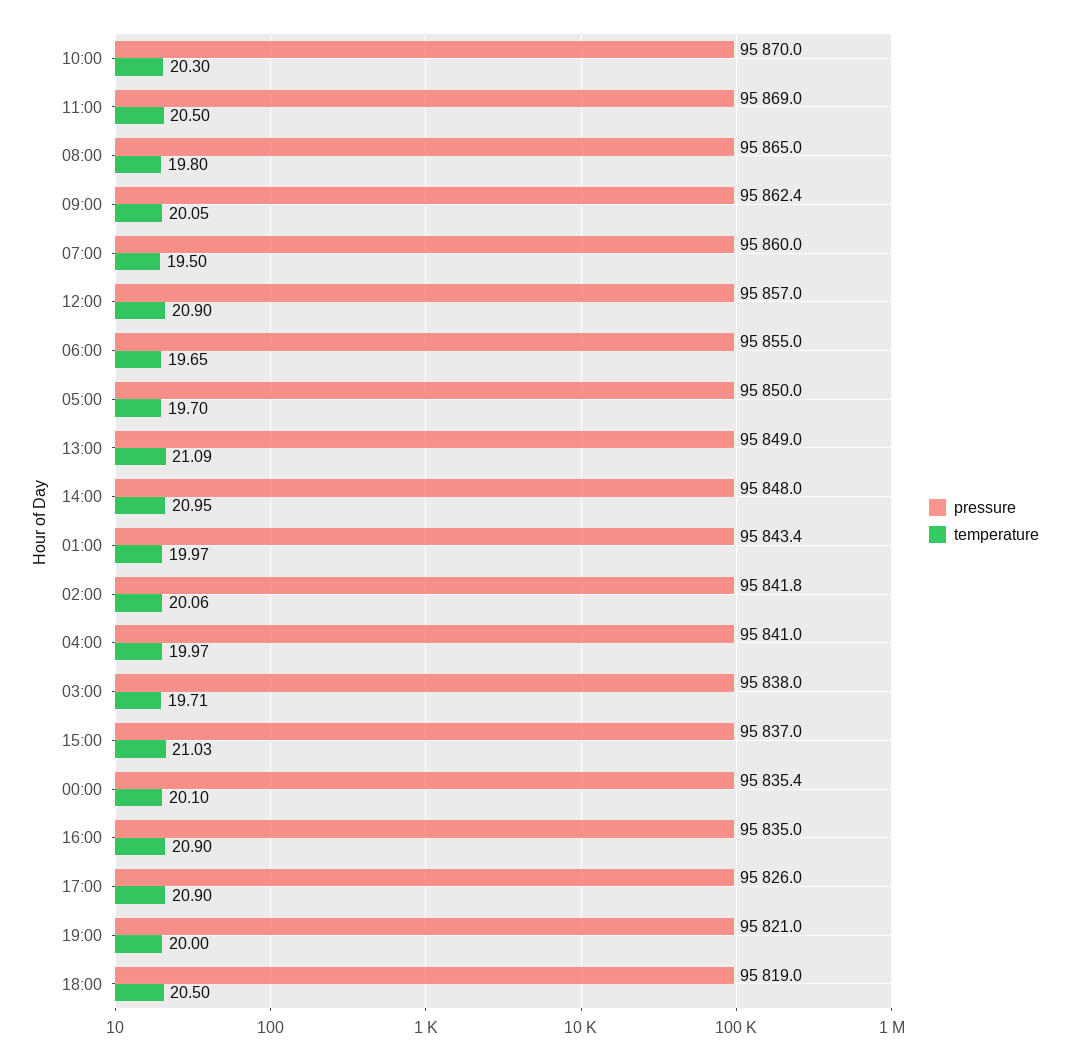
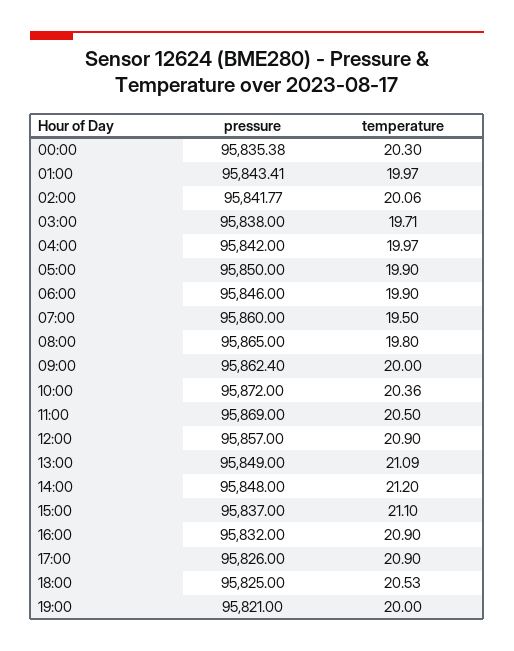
pressure, 10:00: 95870 -> 95872
temperature, 10:00: 20.3 -> 20.36
temperature, 09:00: 20.05 -> 20
pressure, 06:00: 95855 -> 95846
temperature, 06:00: 19.65 -> 19.9
temperature, 05:00: 19.7 -> 19.9
temperature, 14:00: 20.95 -> 21.2
pressure, 04:00: 95841 -> 95842
temperature, 15:00: 21.03 -> 21.1
temperature, 00:00: 20.1 -> 20.3
pressure, 16:00: 95835 -> 95832
pressure, 18:00: 95819 -> 95825
temperature, 18:00: 20.5 -> 20.53

